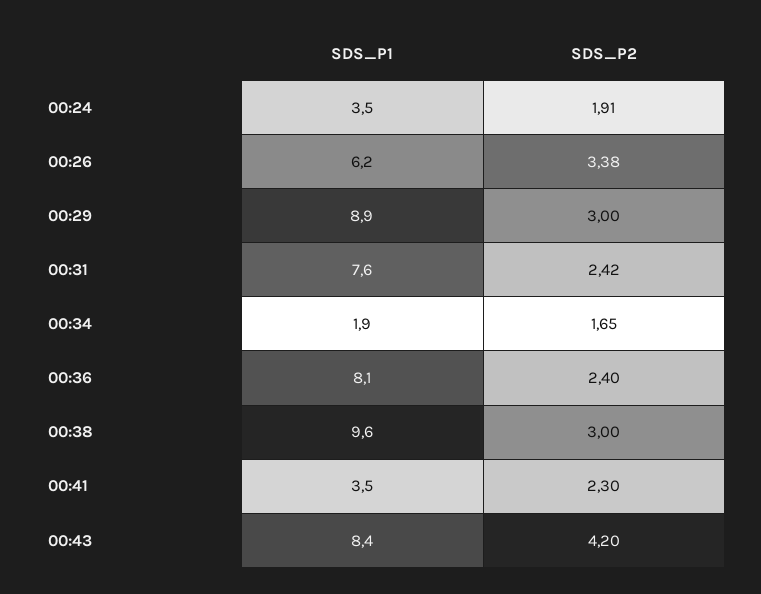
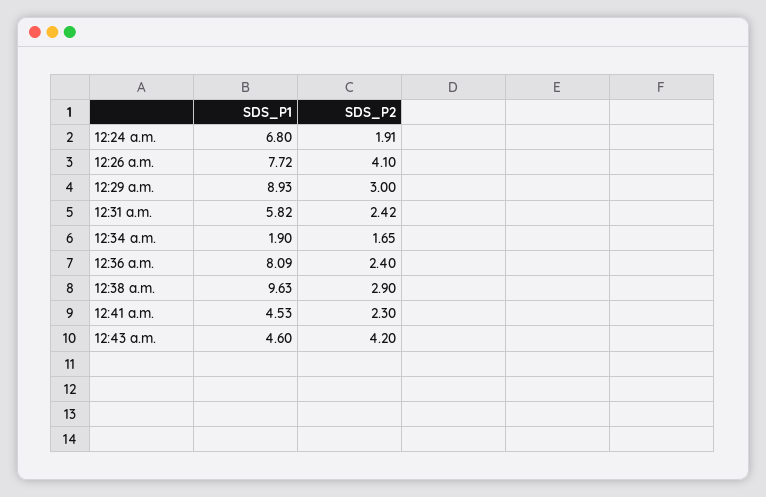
SDS_P1, 00:24: 3.5 -> 6.8
SDS_P1, 00:26: 6.2 -> 7.72
SDS_P2, 00:26: 3.38 -> 4.1
SDS_P1, 00:31: 7.6 -> 5.82
SDS_P2, 00:38: 3 -> 2.9
SDS_P1, 00:41: 3.5 -> 4.53
SDS_P1, 00:43: 8.4 -> 4.6

